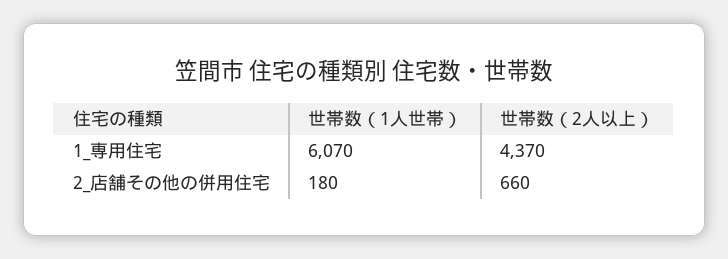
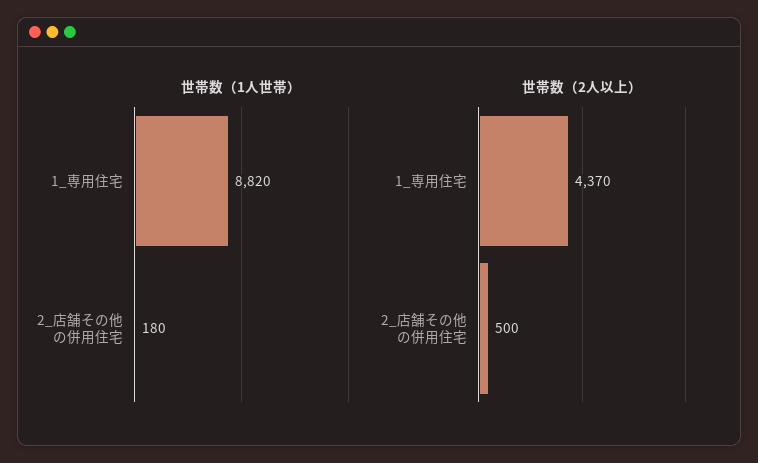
世帯数（1人世帯）, 1_専用住宅: 6070 -> 8820
世帯数（2人以上）, 2_店舗その他の併用住宅: 660 -> 500

